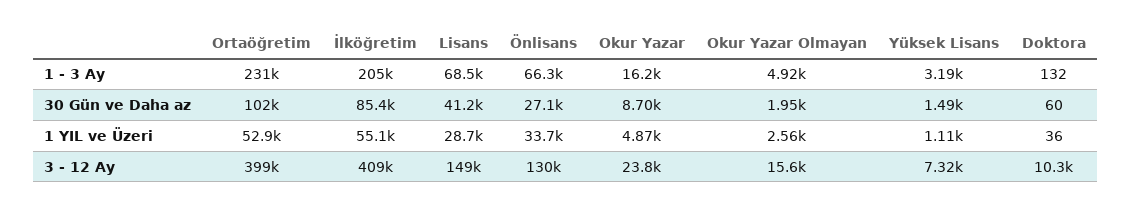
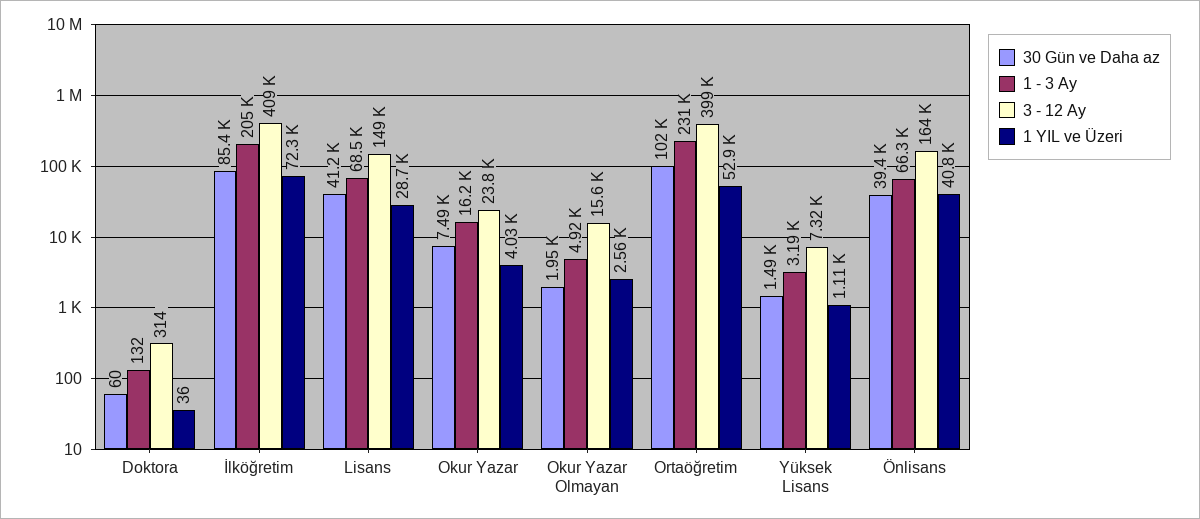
30 Gün ve Daha az, Önlisans: 27100 -> 39400
30 Gün ve Daha az, Okur Yazar: 8700 -> 7490
1 YIL ve Üzeri, İlköğretim: 55100 -> 72300
1 YIL ve Üzeri, Önlisans: 33700 -> 40800
1 YIL ve Üzeri, Okur Yazar: 4870 -> 4030
3 - 12 Ay, Önlisans: 130000 -> 164000
3 - 12 Ay, Doktora: 10300 -> 314

